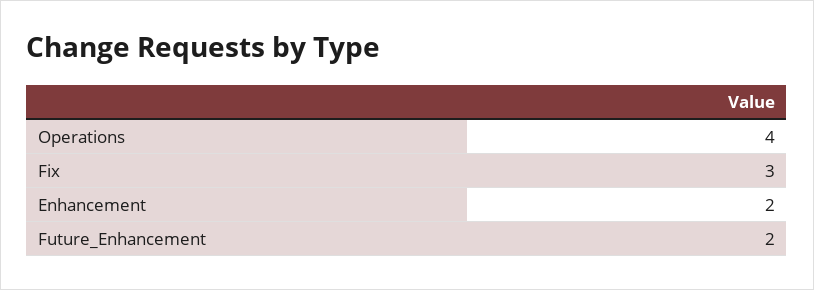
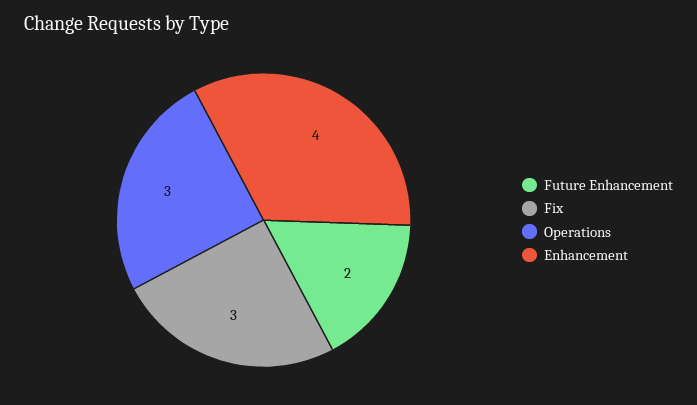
Operations: 4 -> 3
Enhancement: 2 -> 4

